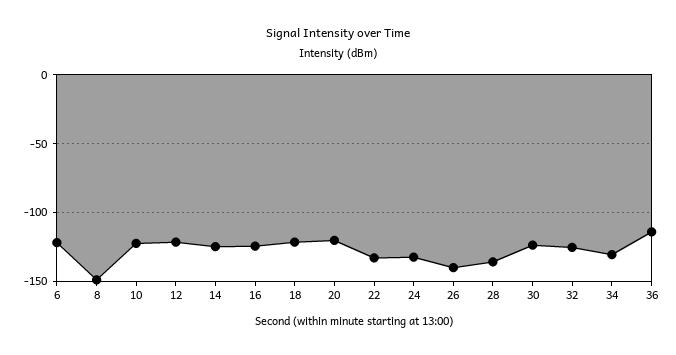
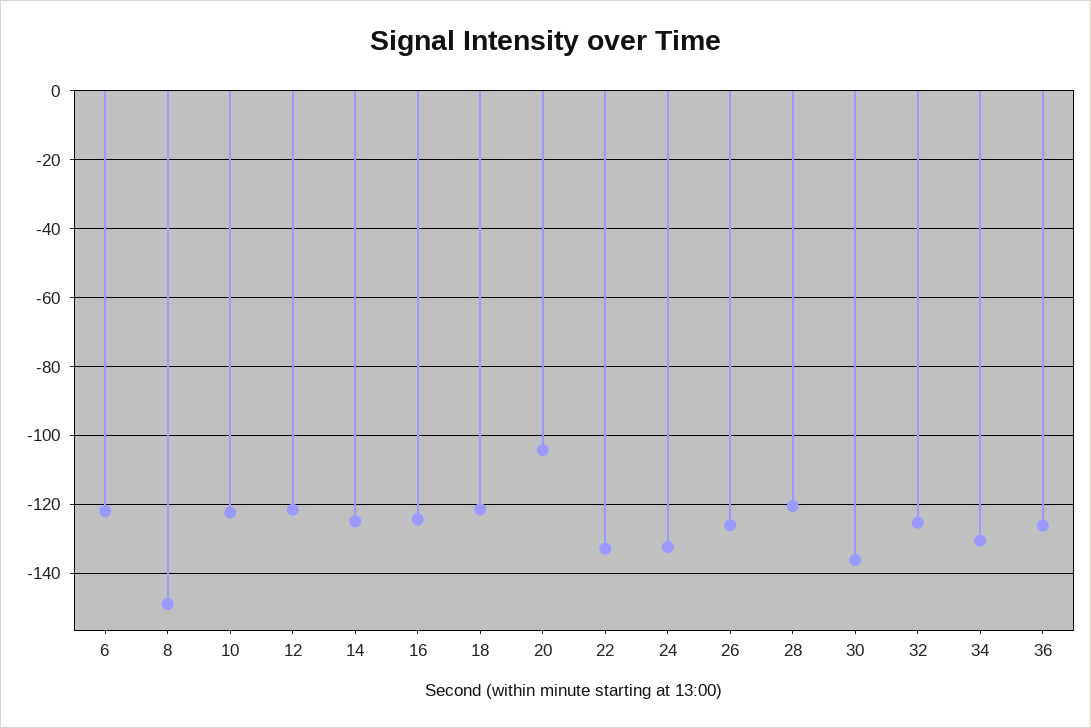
20: -120 -> -104
26: -140 -> -126
28: -135 -> -120
30: -125 -> -136
36: -115 -> -126

